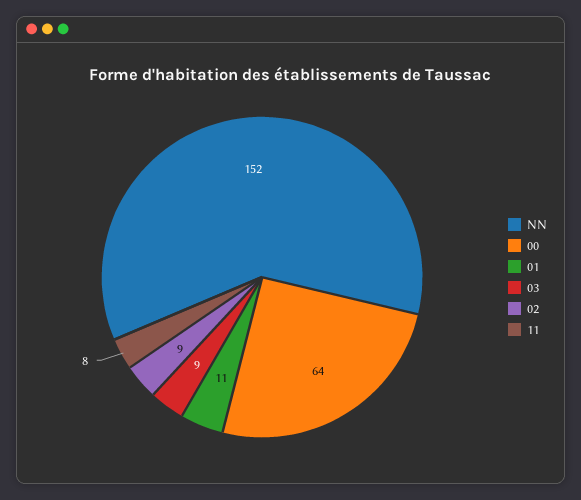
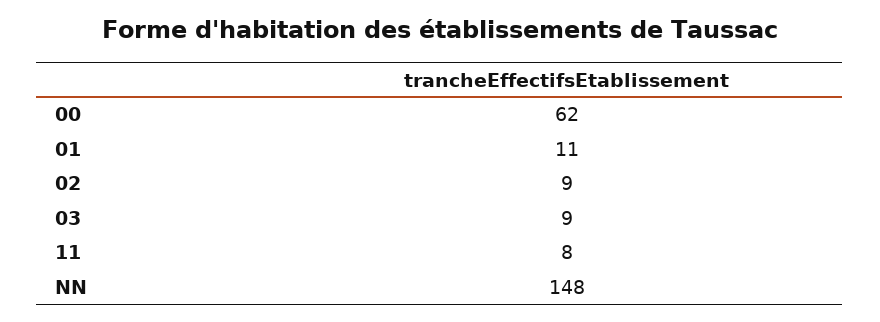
NN: 152 -> 148
00: 64 -> 62

